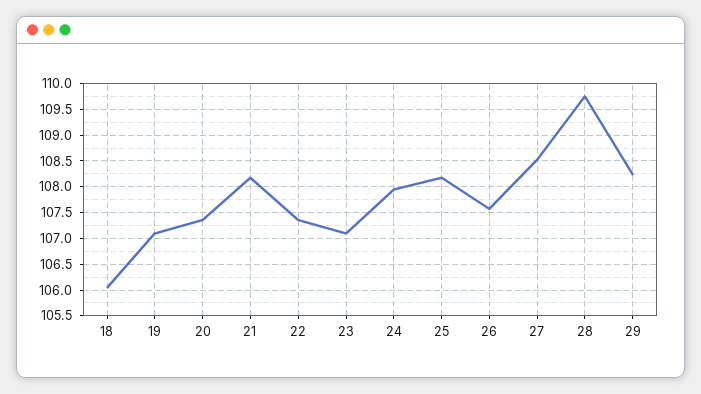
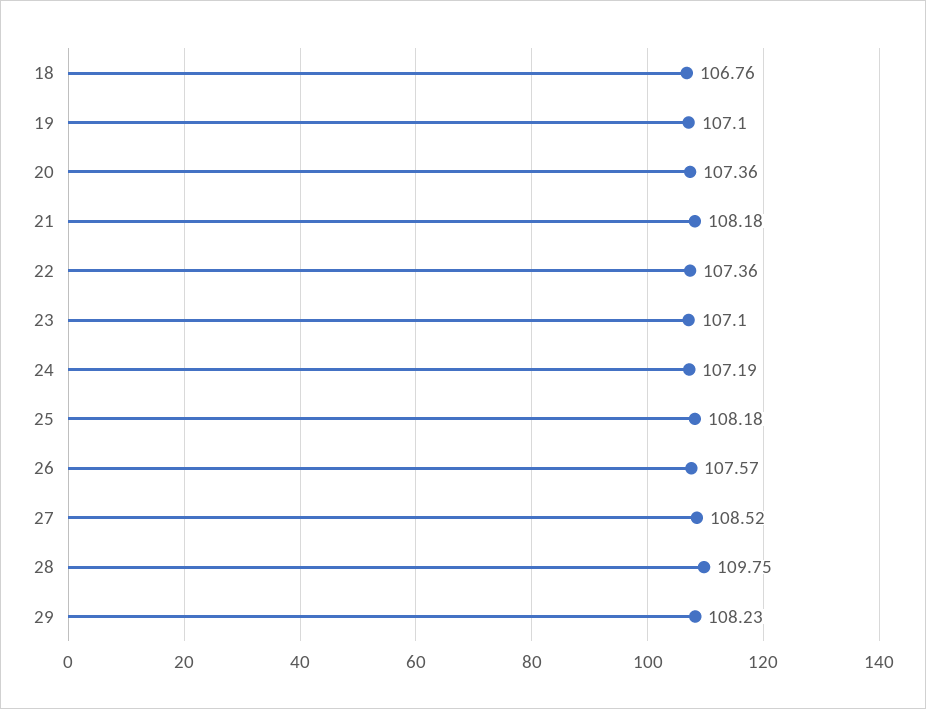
18: 106 -> 106.76
24: 108 -> 107.19

